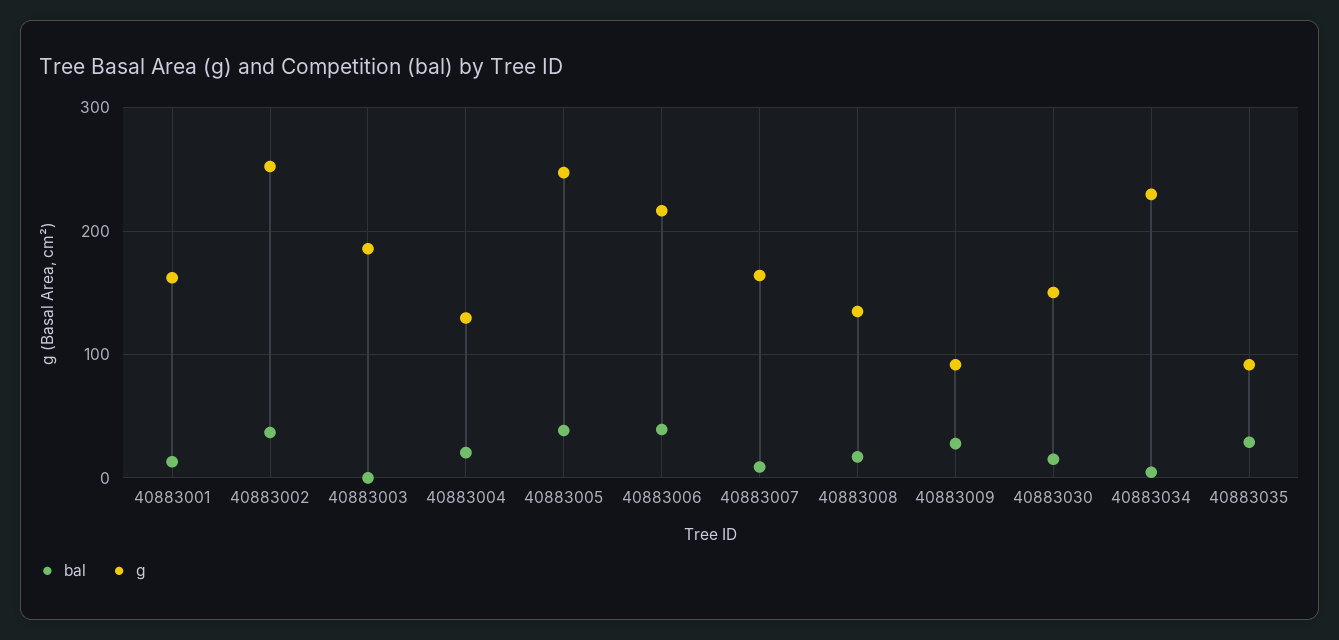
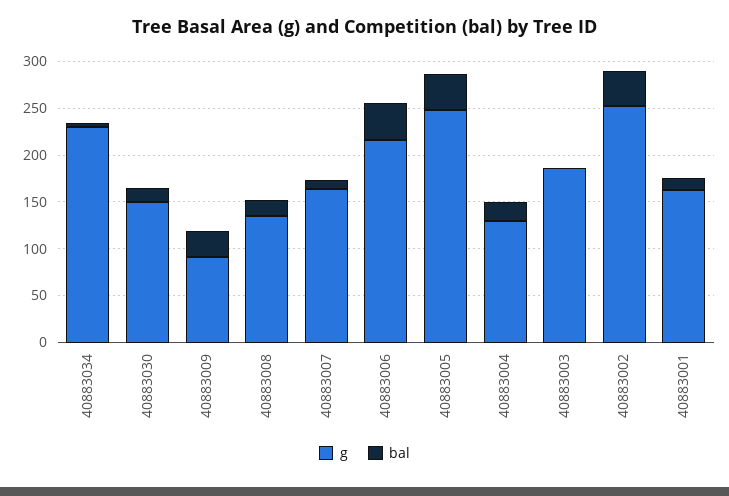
bal, 40883035: 30 -> none
g, 40883035: 90 -> none

